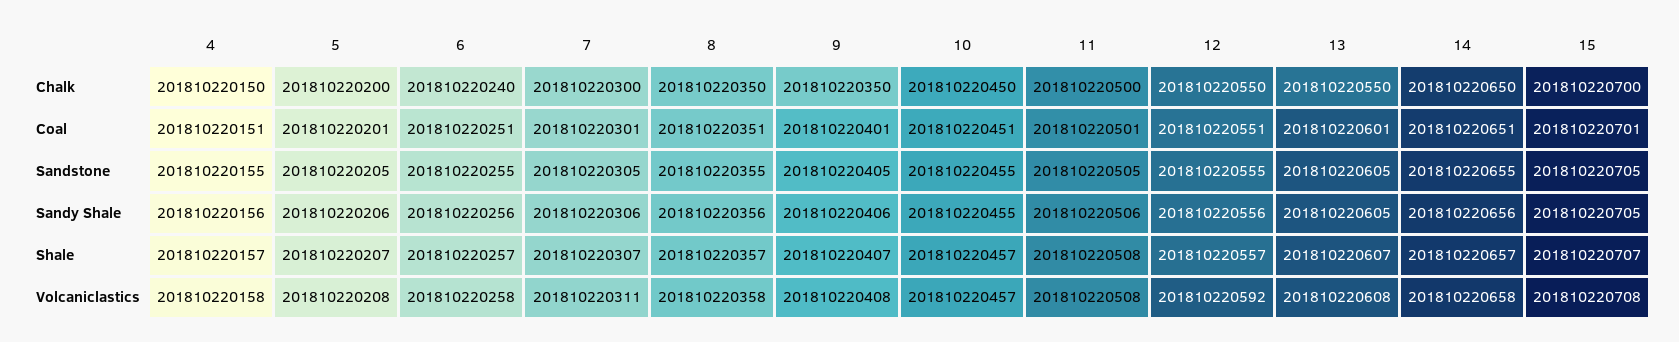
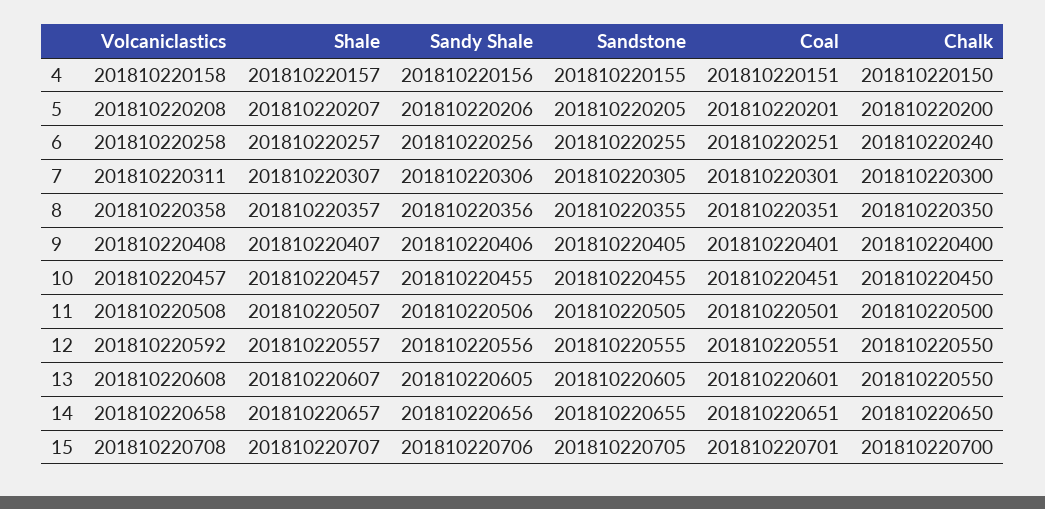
9, Chalk: 201810220350 -> 201810220400
15, Sandy Shale: 201810220705 -> 201810220706
11, Shale: 201810220508 -> 201810220507

